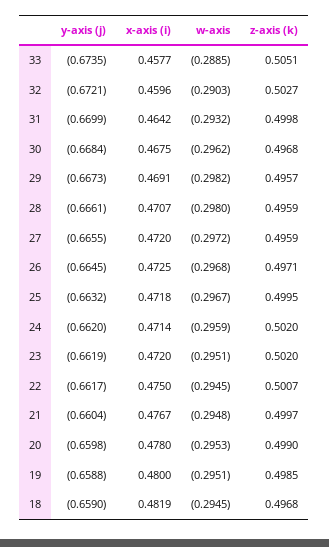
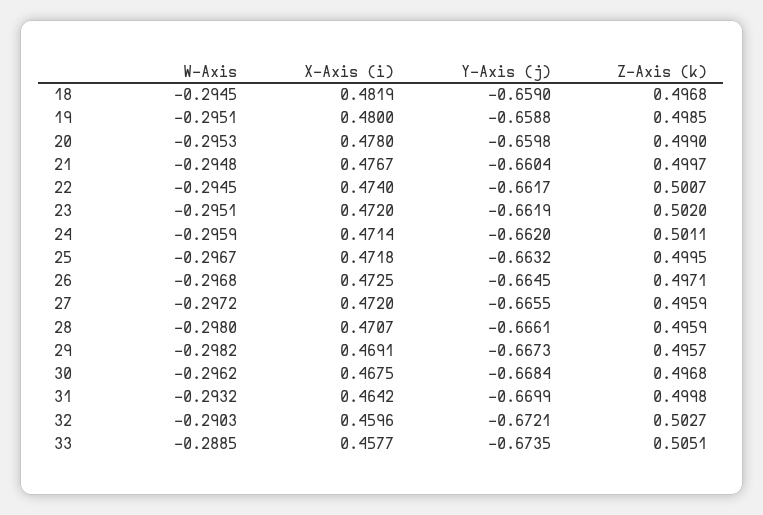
z-axis (k), 24: 0.502 -> 0.5011
x-axis (i), 22: 0.475 -> 0.474

